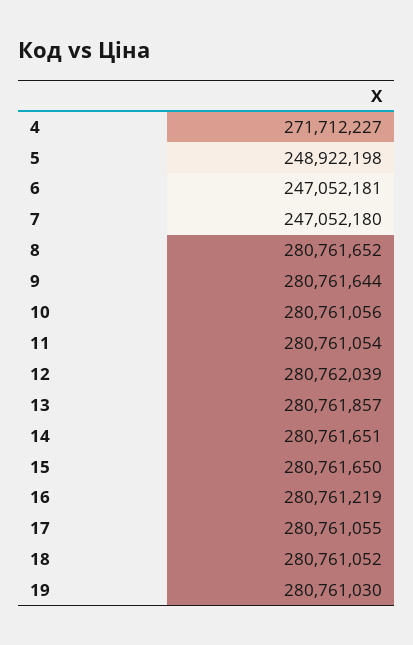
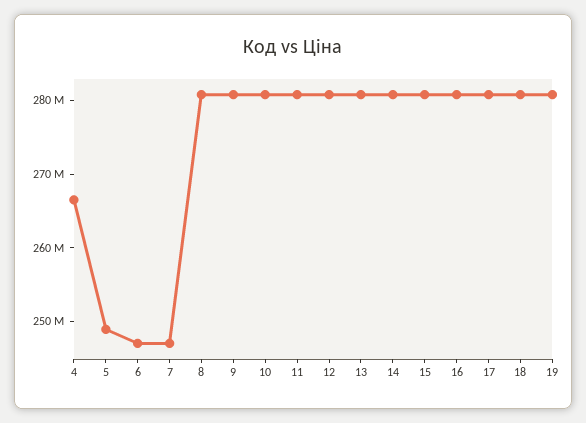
4: 271712227 -> 266000000

